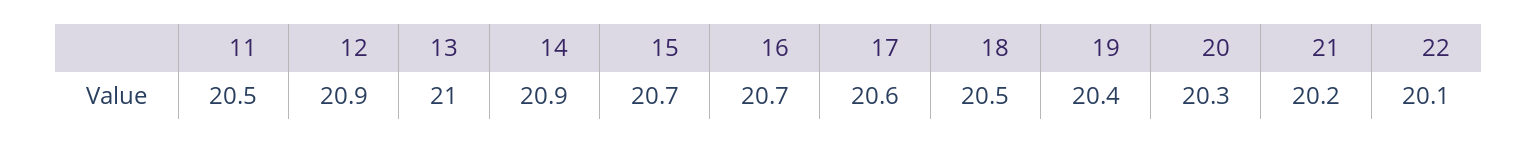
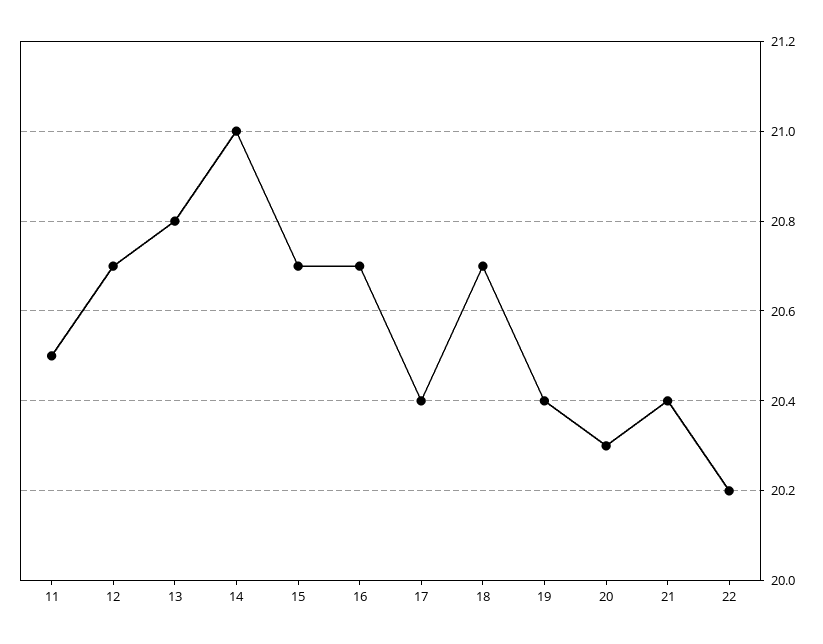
12: 20.9 -> 20.7
13: 21 -> 20.8
14: 20.9 -> 21
17: 20.6 -> 20.4
18: 20.5 -> 20.7
21: 20.2 -> 20.4
22: 20.1 -> 20.2

